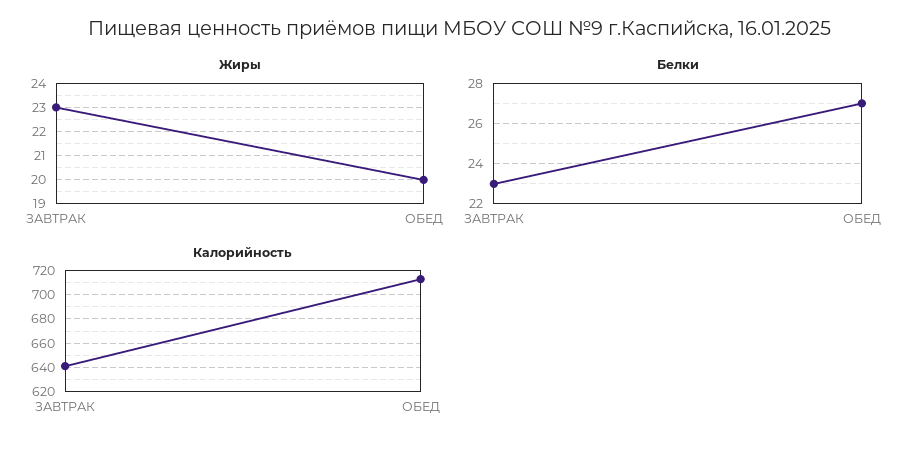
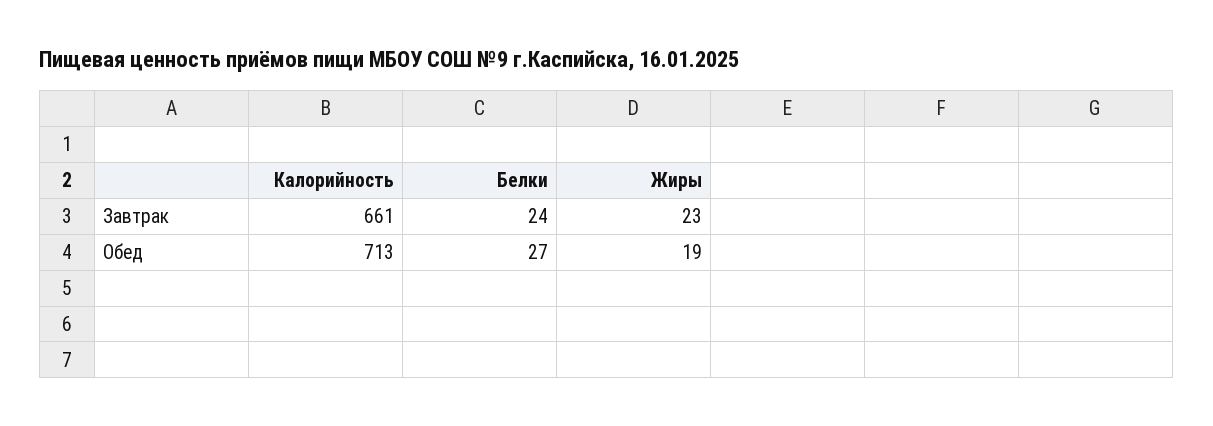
Жиры, ОБЕД: 20 -> 19
Белки, ЗАВТРАК: 23 -> 24
Калорийность, ЗАВТРАК: 640 -> 661

